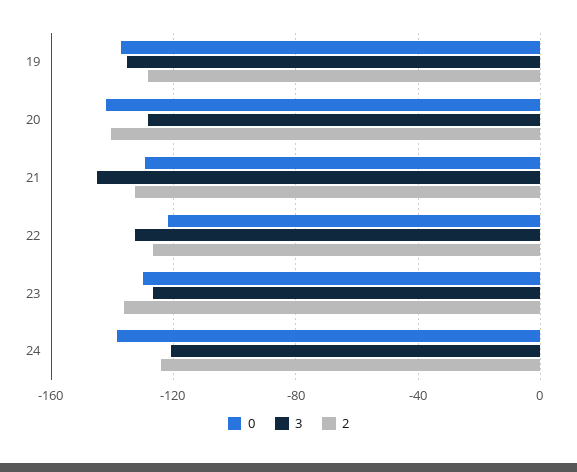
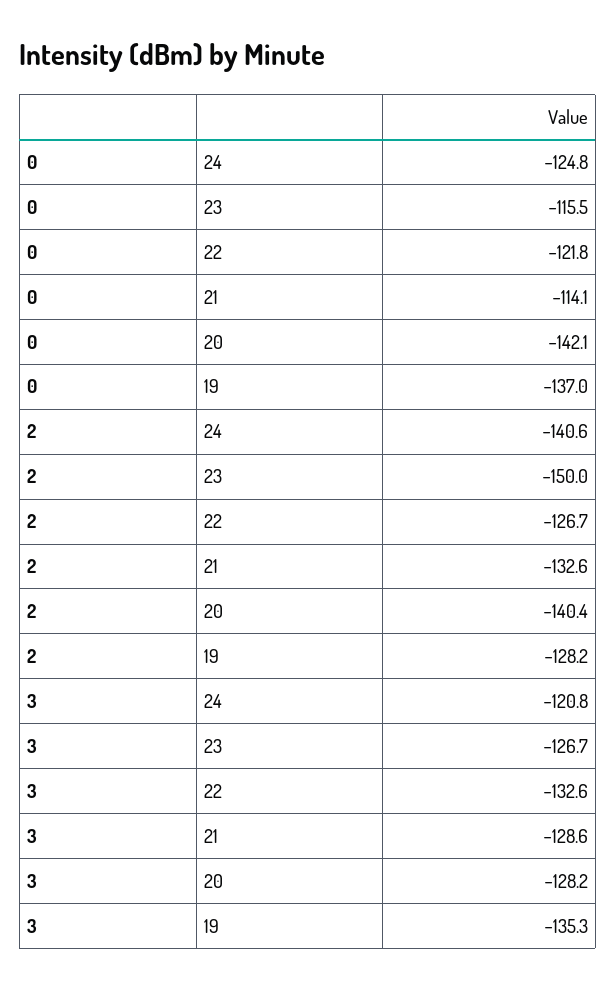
0, 21: -130 -> -114.1
3, 21: -145 -> -128.6
0, 23: -130 -> -115.5
2, 23: -135 -> -150
0, 24: -140 -> -124.8
2, 24: -125 -> -140.6

